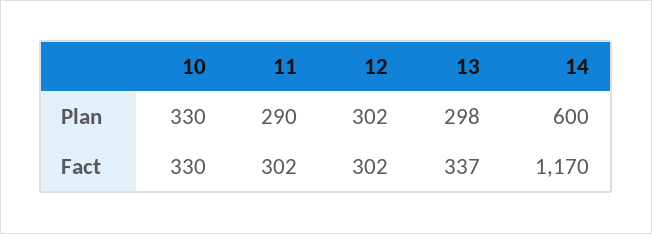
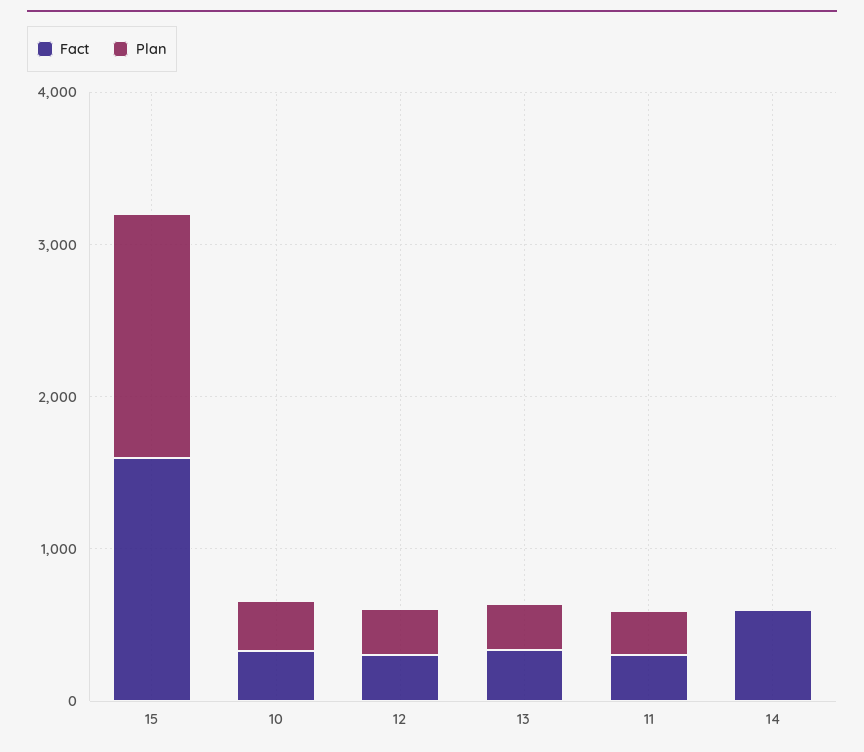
Plan, 14: 600 -> 0
Fact, 14: 1170 -> 600
Fact, 15: none -> 1600
Plan, 15: none -> 1600

